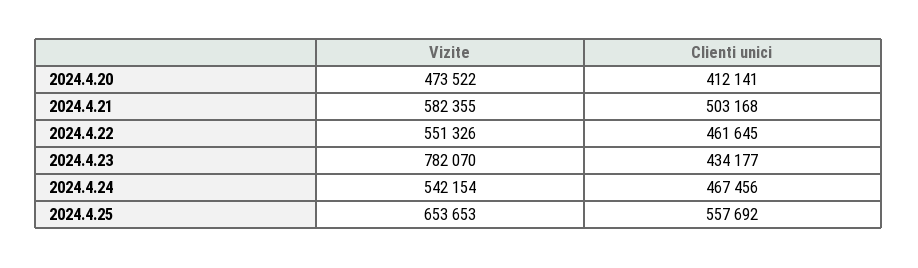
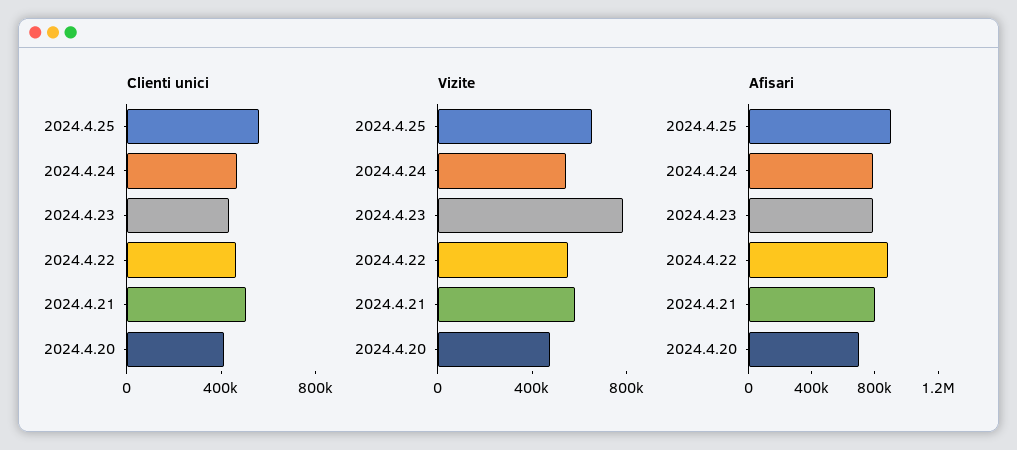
Afisari, 2024.4.25: none -> 900000
Afisari, 2024.4.24: none -> 800000
Afisari, 2024.4.23: none -> 800000
Afisari, 2024.4.22: none -> 900000
Afisari, 2024.4.21: none -> 800000
Afisari, 2024.4.20: none -> 700000

